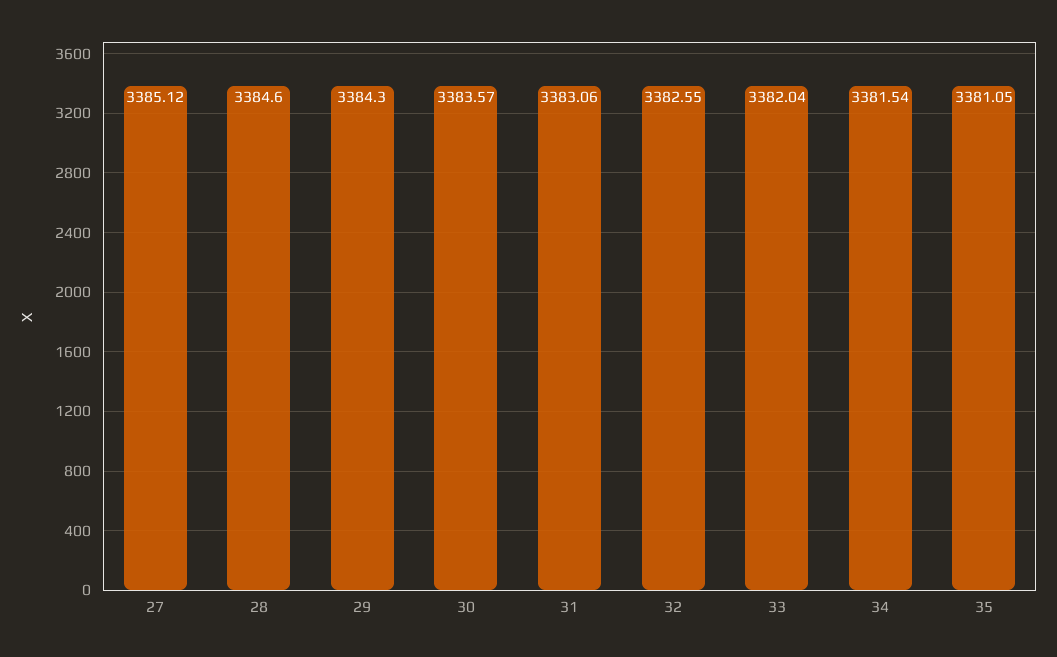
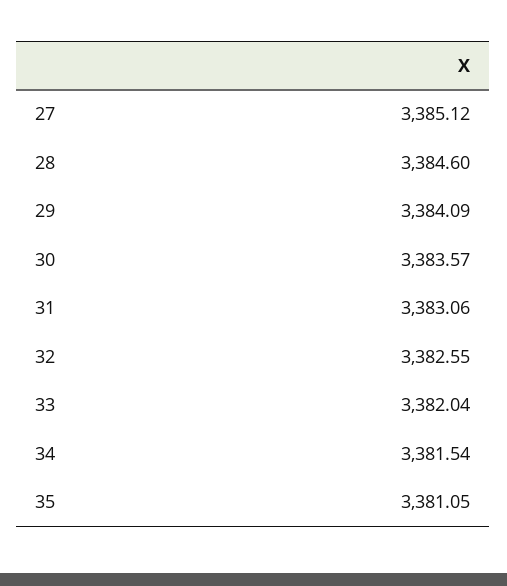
29: 3384.3 -> 3384.09

